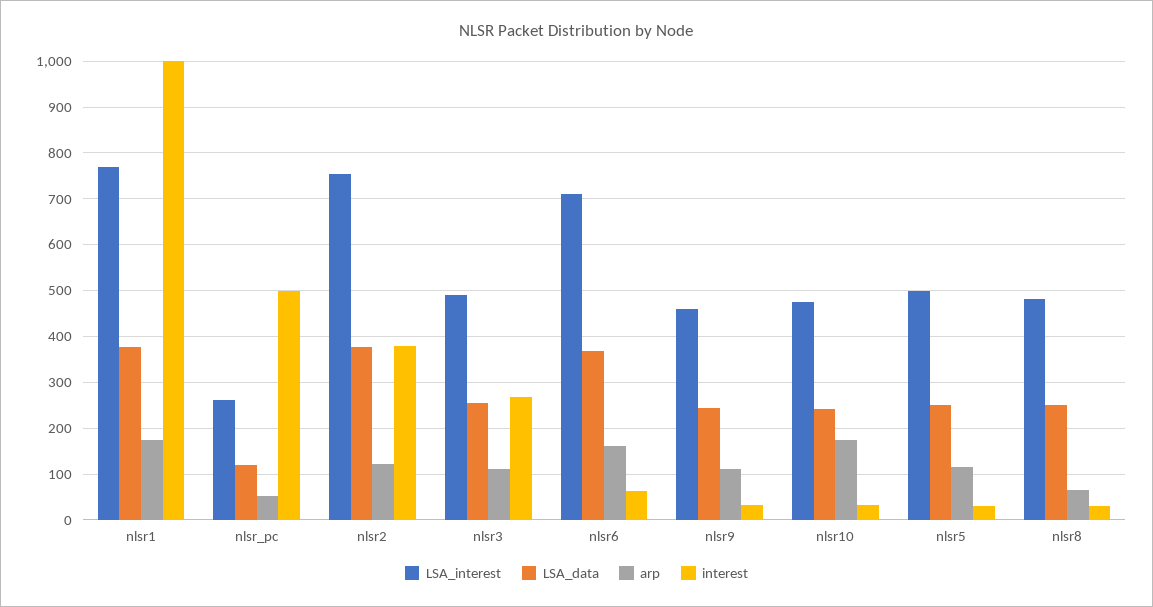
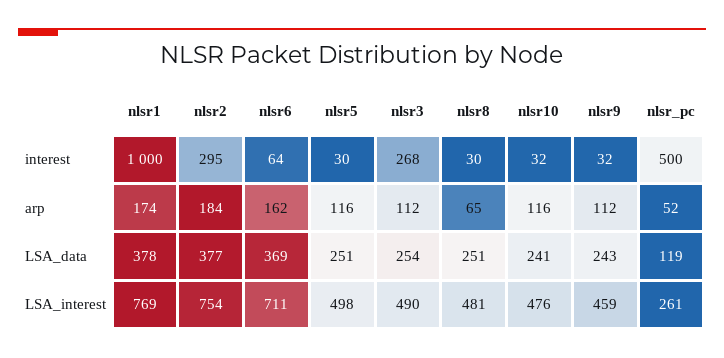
arp, nlsr2: 120 -> 184
interest, nlsr2: 380 -> 295
arp, nlsr10: 180 -> 116

